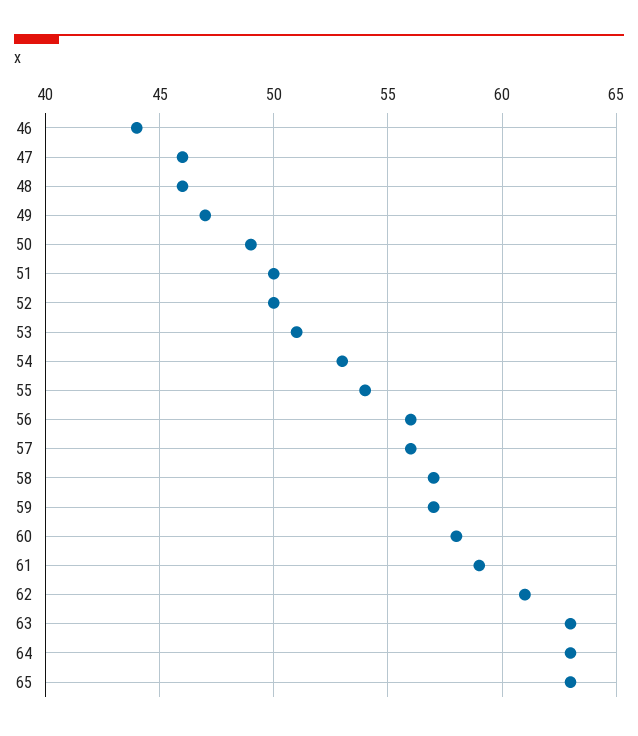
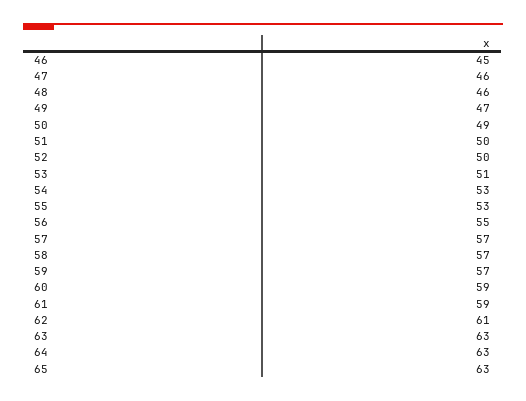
46: 44 -> 45
55: 54 -> 53
56: 56 -> 55
57: 56 -> 57
60: 58 -> 59

